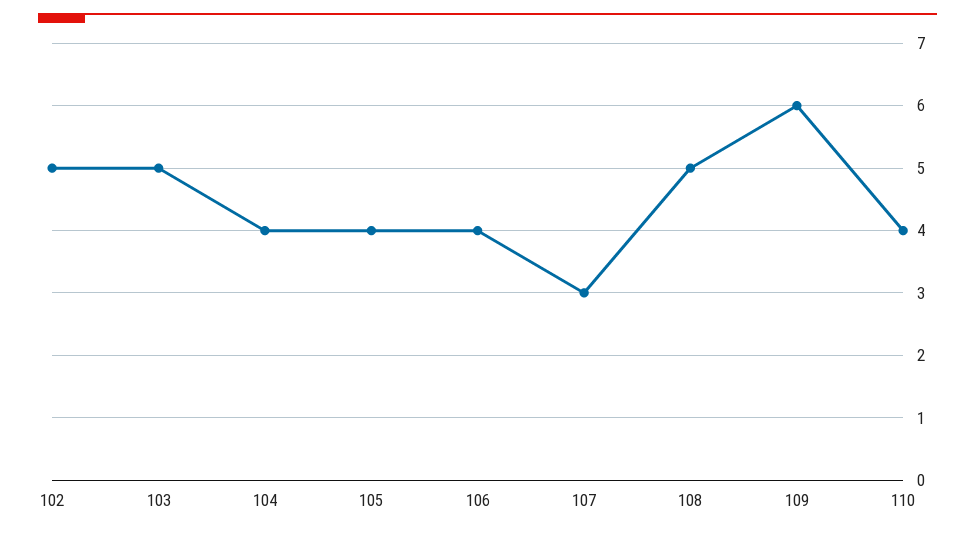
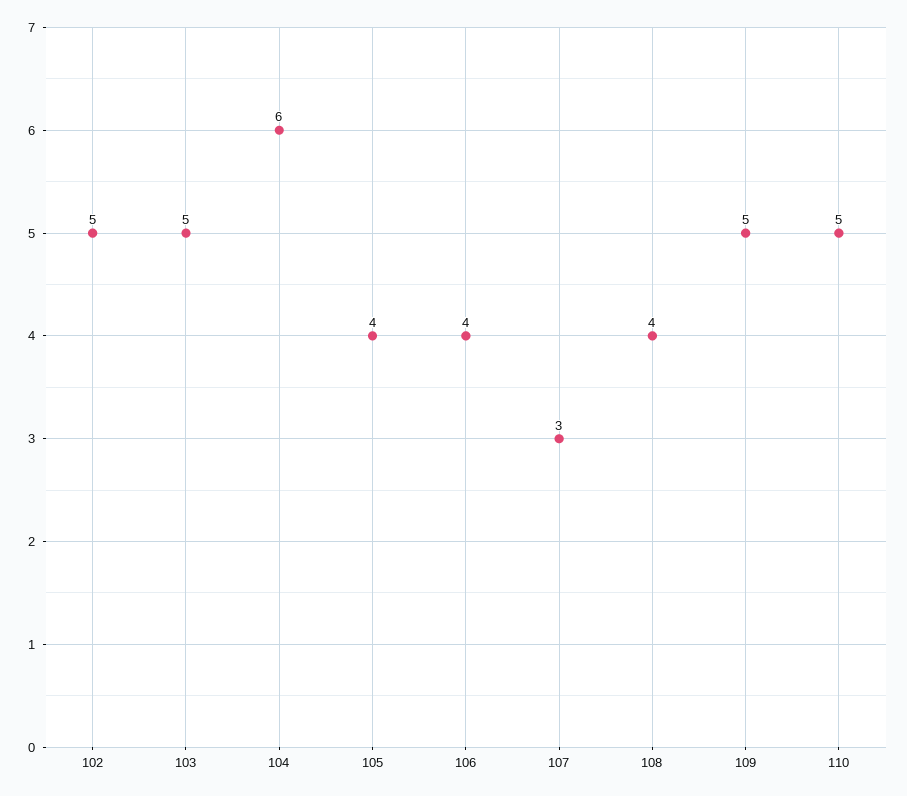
104: 4 -> 6
108: 5 -> 4
109: 6 -> 5
110: 4 -> 5

